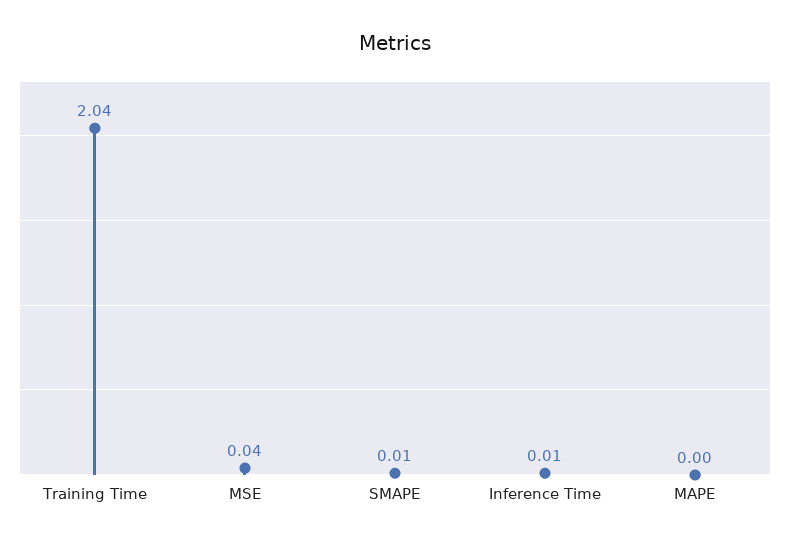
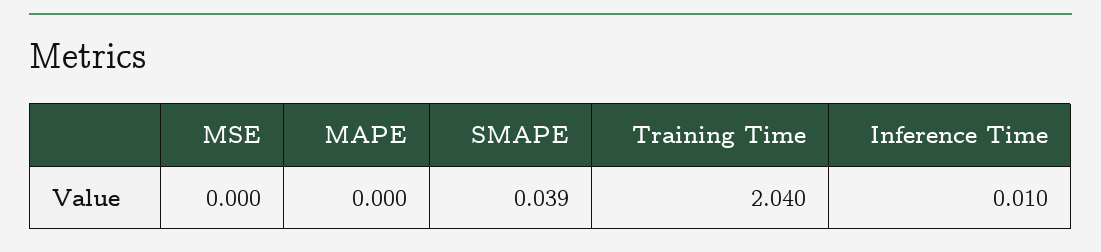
MSE: 0.04 -> 0
SMAPE: 0.01 -> 0.039

